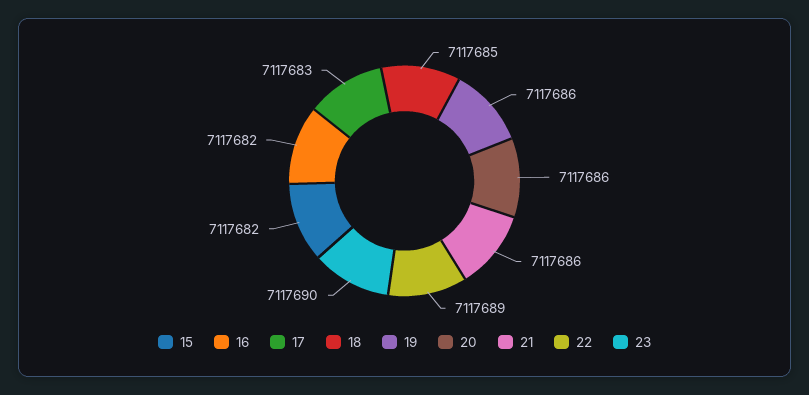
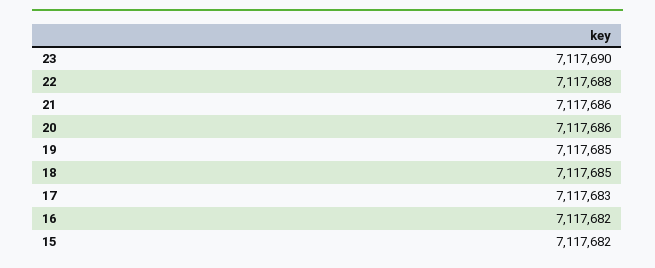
19: 7117686 -> 7117685
22: 7117689 -> 7117688

